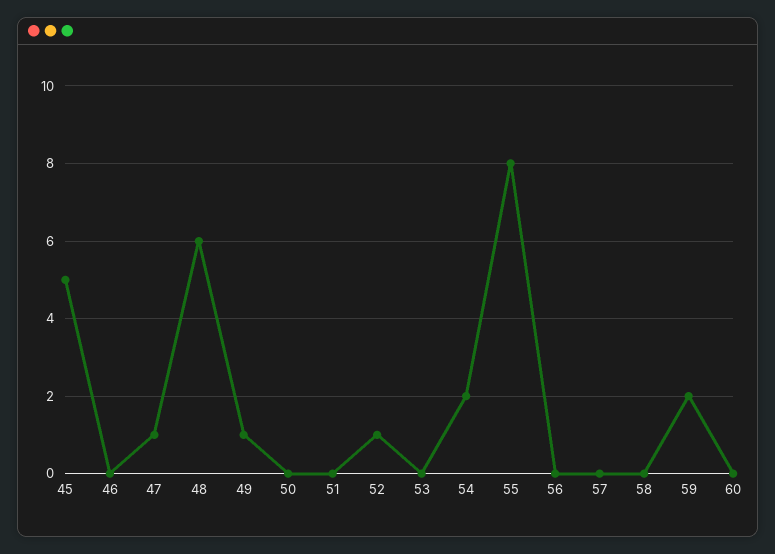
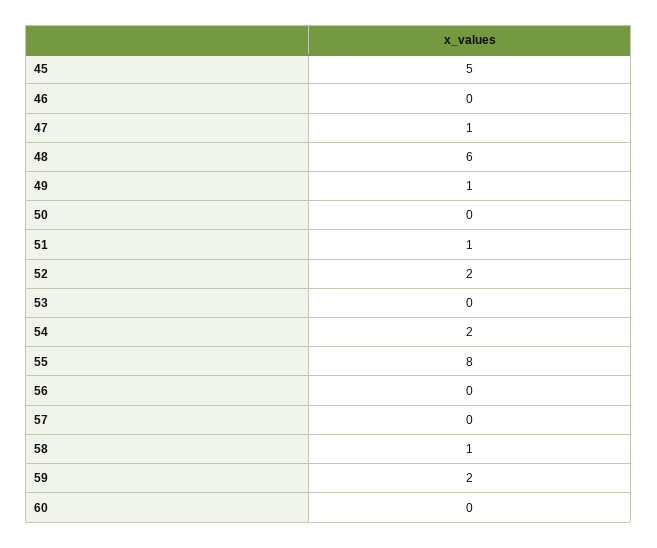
51: 0 -> 1
52: 1 -> 2
58: 0 -> 1

